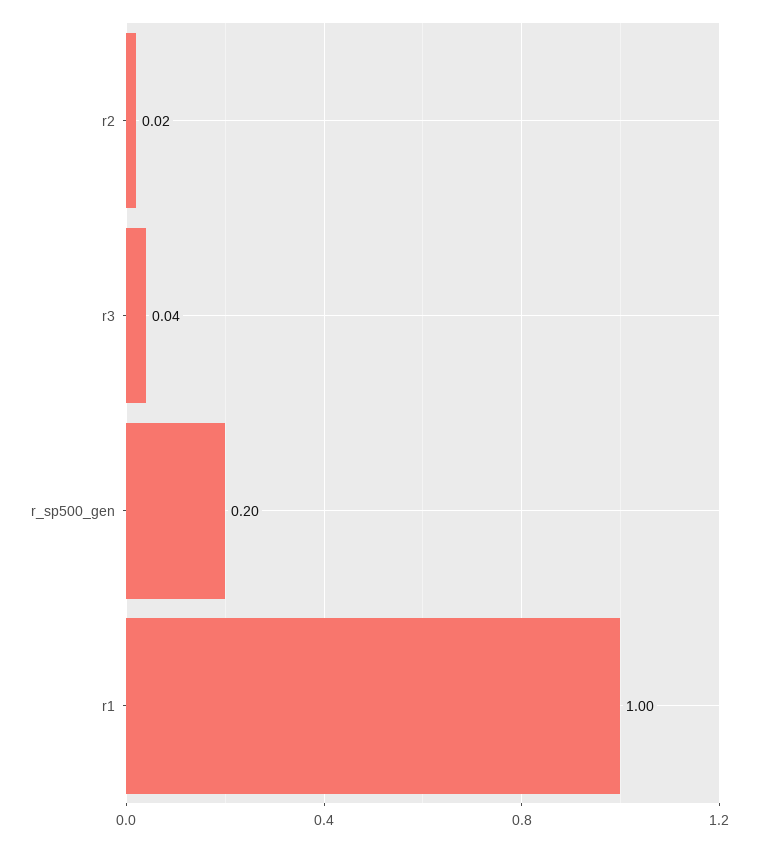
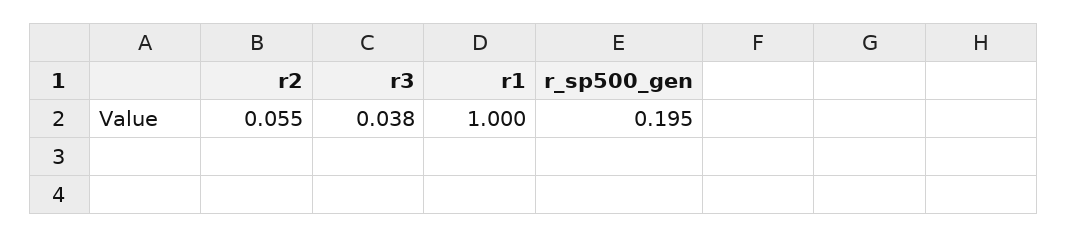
r2: 0.02 -> 0.055

